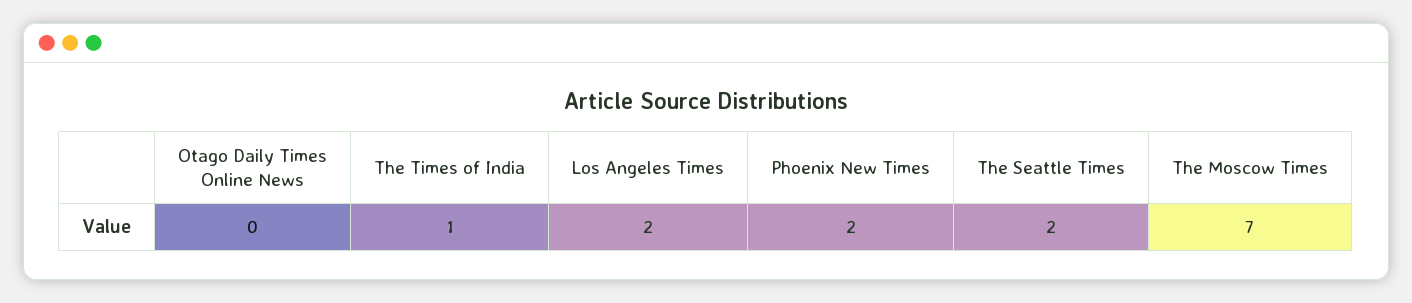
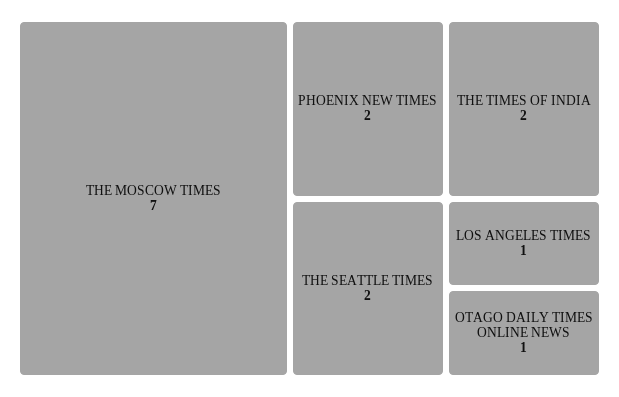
Otago Daily Times Online News: 0 -> 1
The Times of India: 1 -> 2
Los Angeles Times: 2 -> 1

